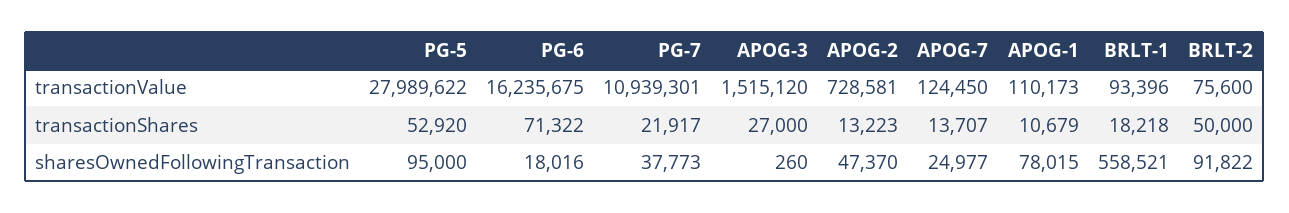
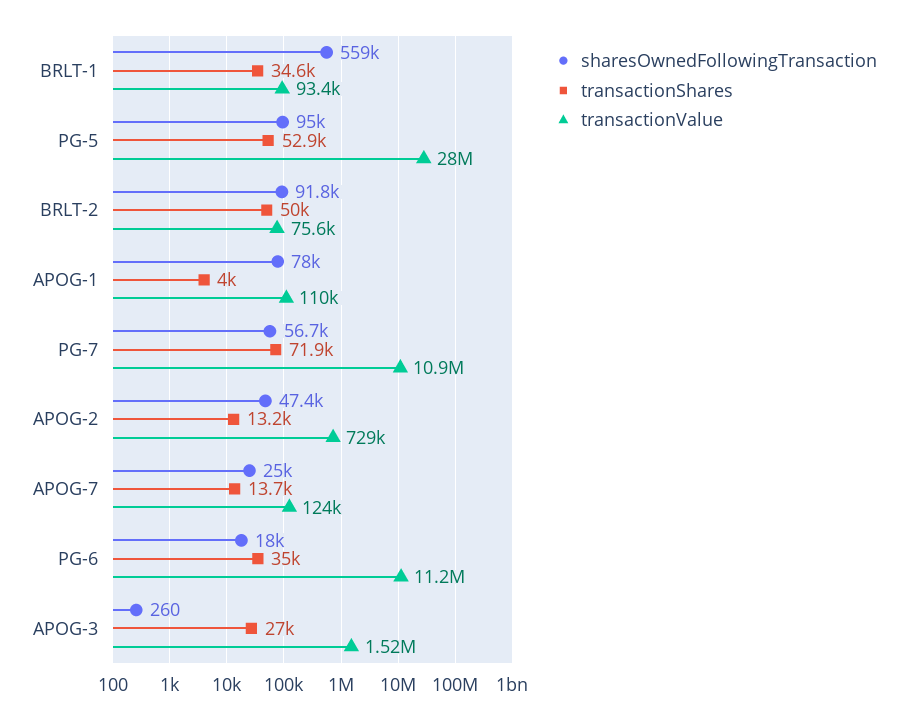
transactionValue, PG-6: 16235675 -> 11200000
transactionShares, PG-6: 71322 -> 35000
transactionShares, PG-7: 21917 -> 71900
transactionShares, APOG-1: 10679 -> 4000
transactionShares, BRLT-1: 18218 -> 34600
sharesOwnedFollowingTransaction, PG-7: 37773 -> 56700

